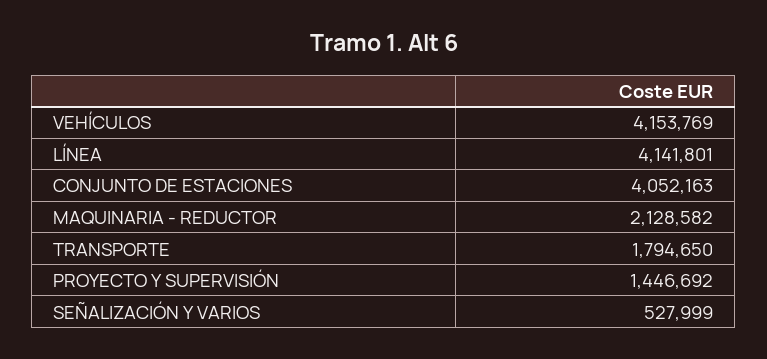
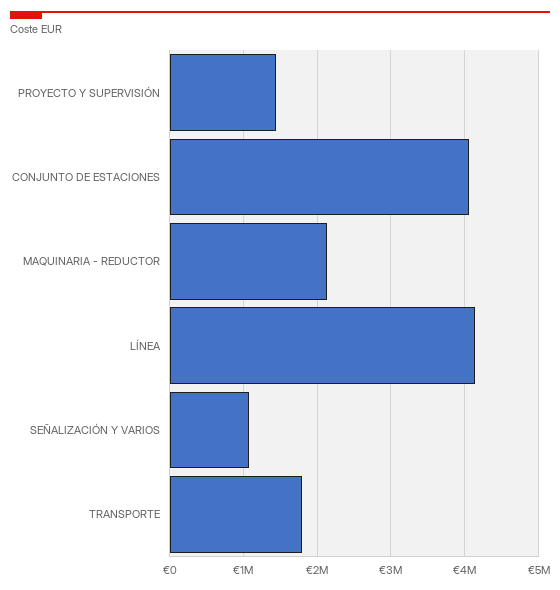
VEHÍCULOS: 4153769 -> none
SEÑALIZACIÓN Y VARIOS: 527999 -> 1100000

